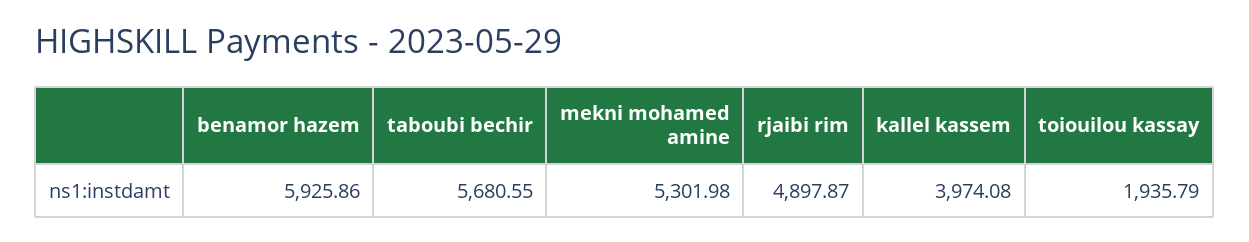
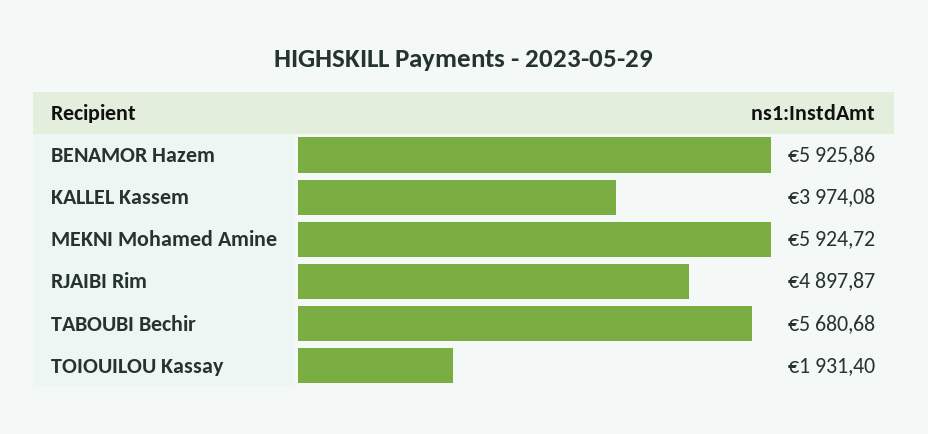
taboubi bechir: 5680.55 -> 5680.68
mekni mohamed amine: 5301.98 -> 5924.72
toiouilou kassay: 1935.79 -> 1931.4

